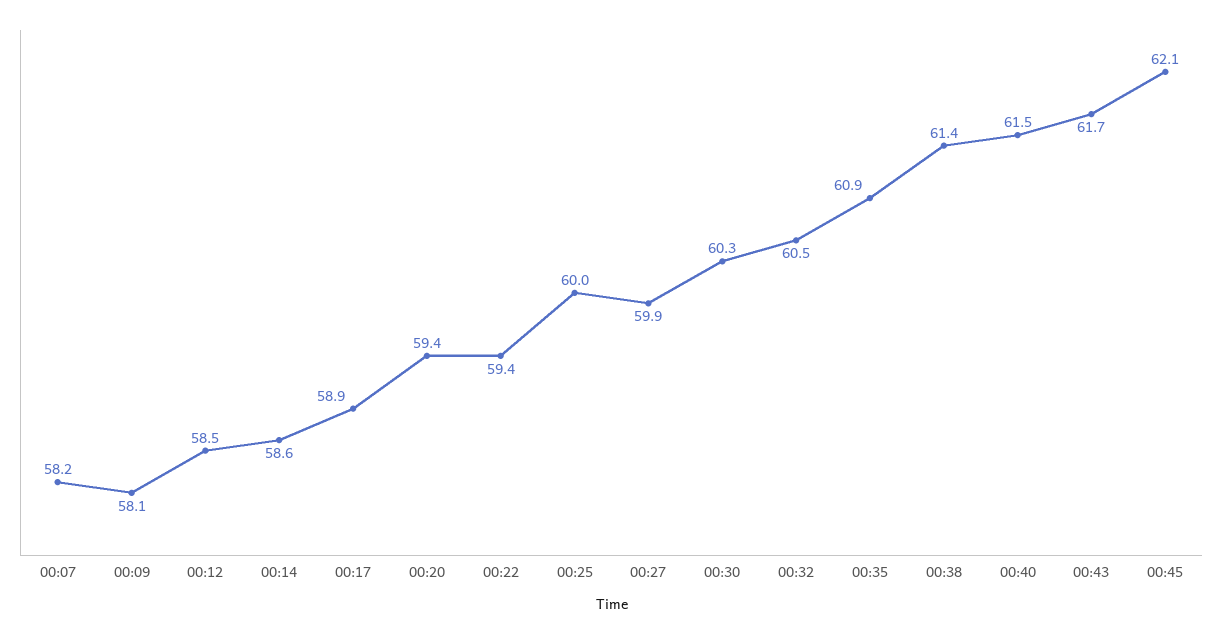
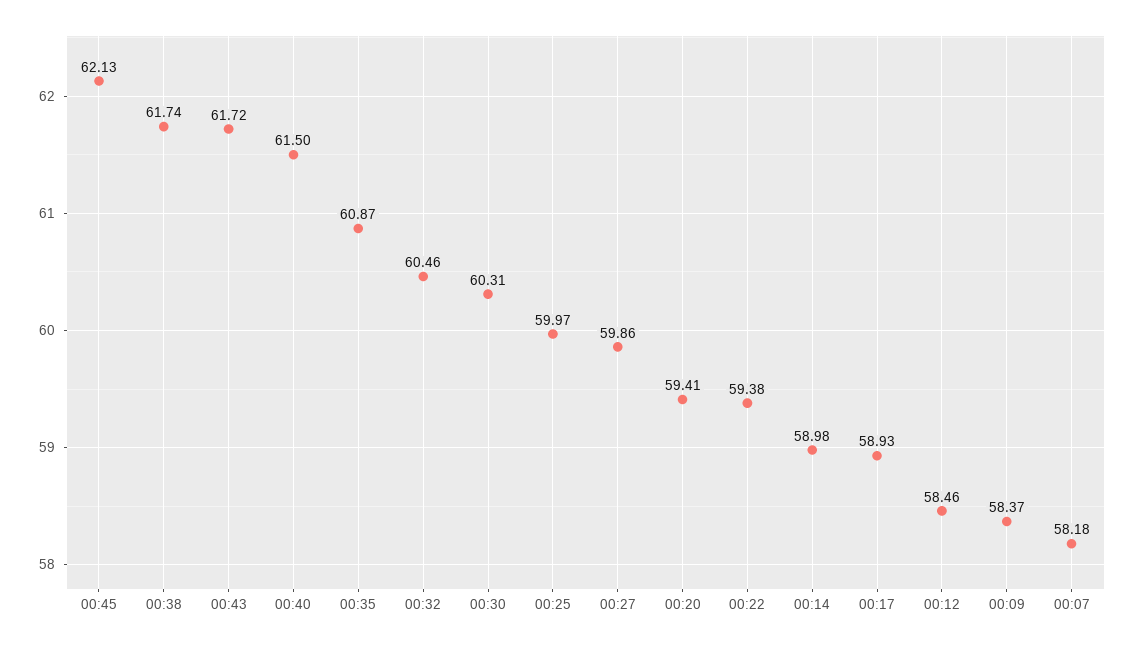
00:09: 58.1 -> 58.37
00:14: 58.6 -> 58.98
00:38: 61.4 -> 61.74

